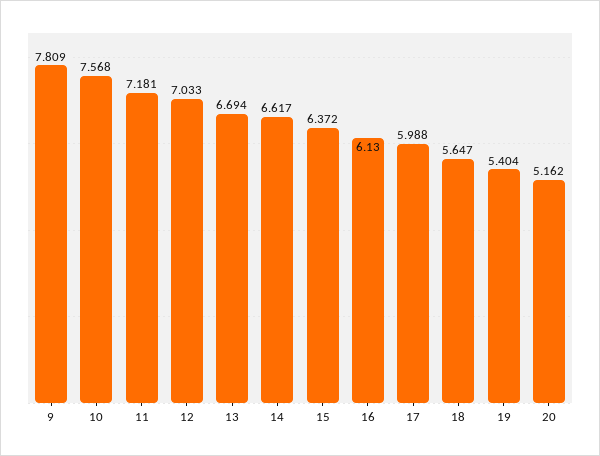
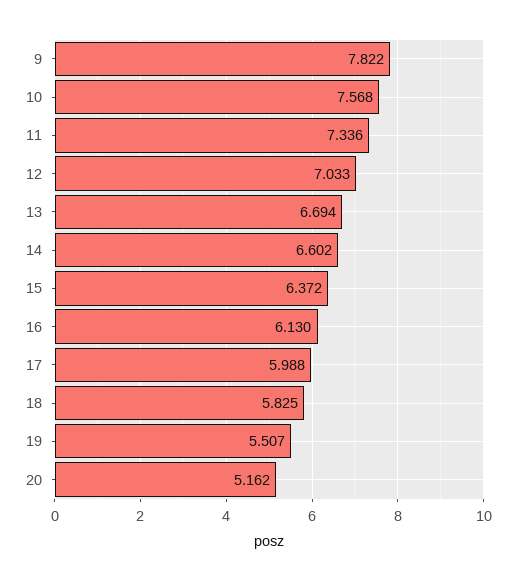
9: 7.809 -> 7.822
11: 7.181 -> 7.336
14: 6.617 -> 6.602
18: 5.647 -> 5.825
19: 5.404 -> 5.507

